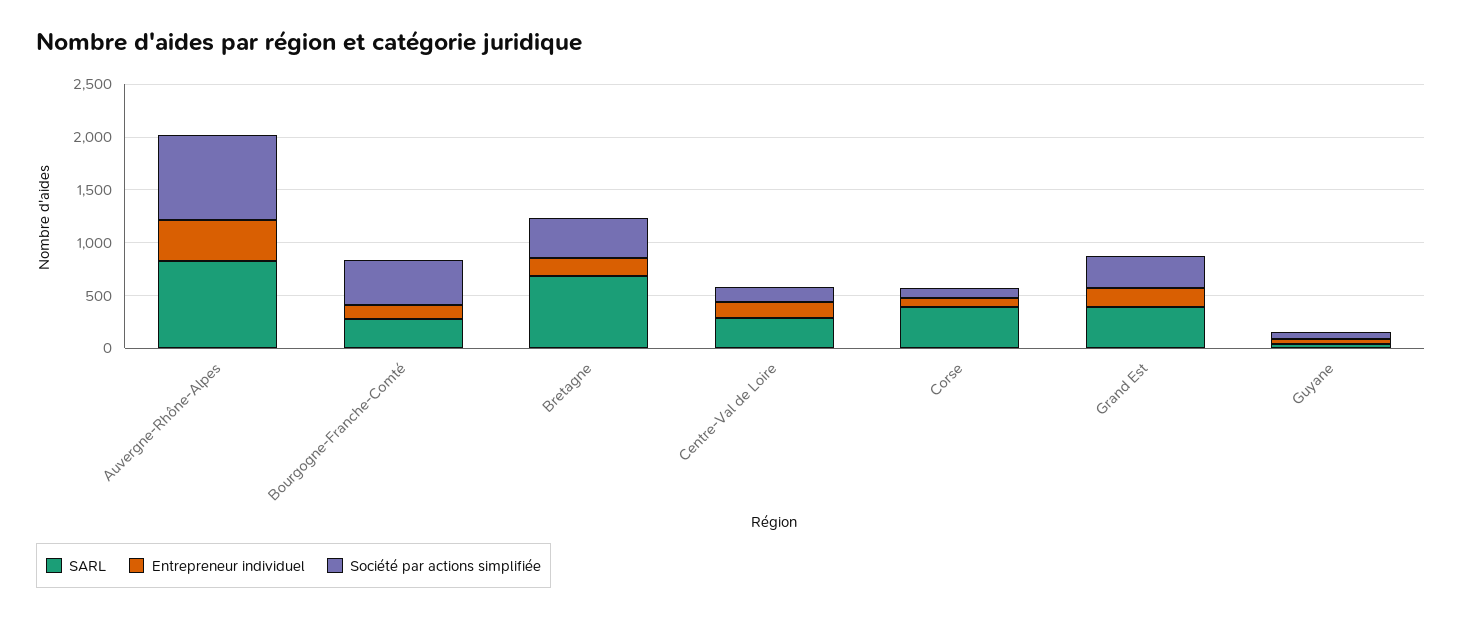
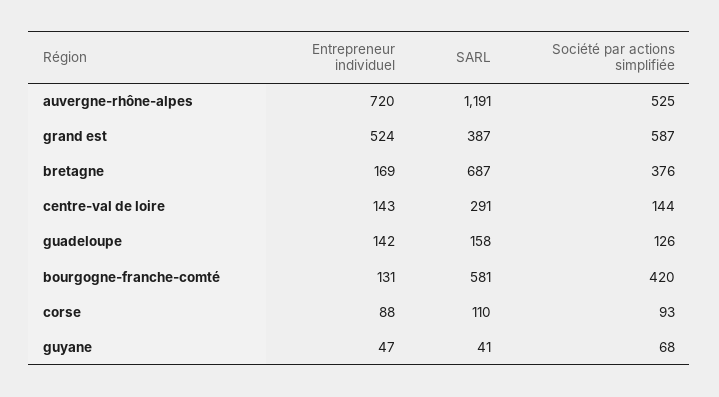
SARL, Auvergne-Rhône-Alpes: 800 -> 1191
Entrepreneur individuel, Auvergne-Rhône-Alpes: 400 -> 720
Société par actions simplifiée, Auvergne-Rhône-Alpes: 800 -> 525
SARL, Bourgogne-Franche-Comté: 300 -> 581
SARL, Corse: 400 -> 110
Entrepreneur individuel, Grand Est: 200 -> 524
Société par actions simplifiée, Grand Est: 300 -> 587
Entrepreneur individuel, guadeloupe: none -> 142
SARL, guadeloupe: none -> 158
Société par actions simplifiée, guadeloupe: none -> 126

